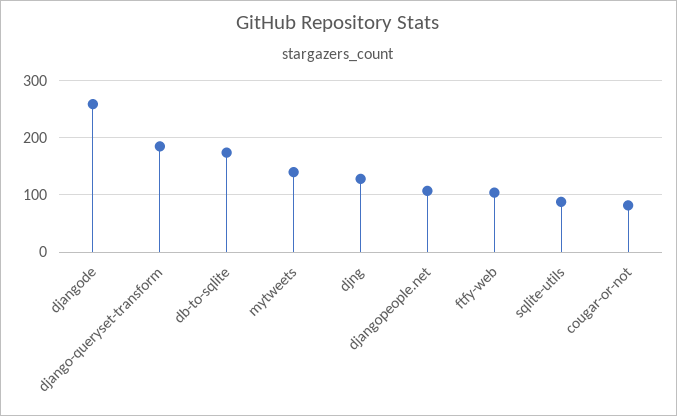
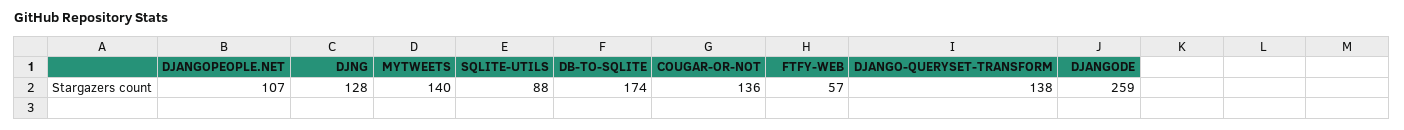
django-queryset-transform: 180 -> 138
ftfy-web: 100 -> 57
cougar-or-not: 80 -> 136

